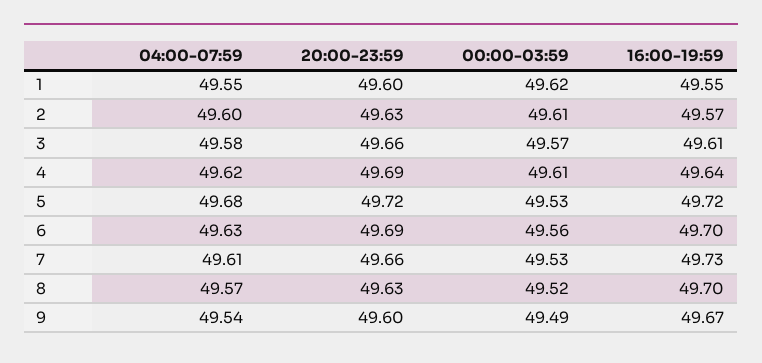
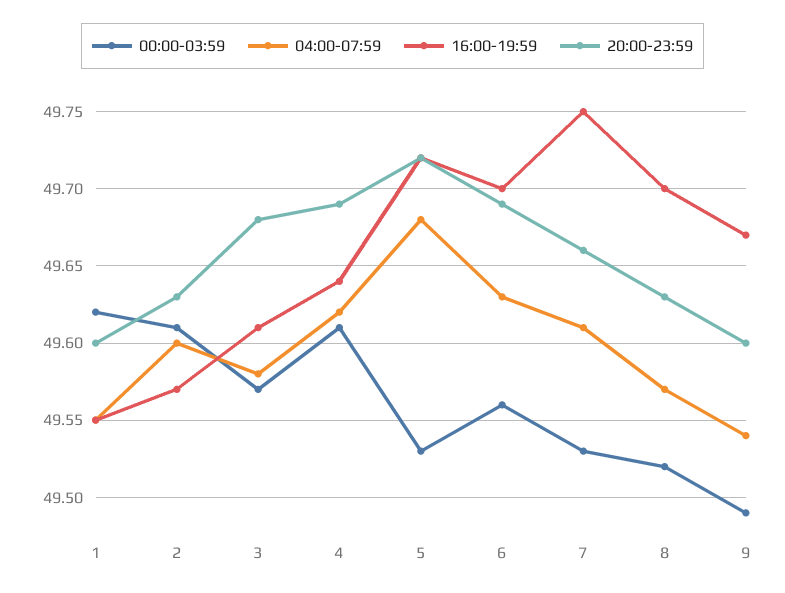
20:00-23:59, 3: 49.66 -> 49.68
16:00-19:59, 7: 49.73 -> 49.75

